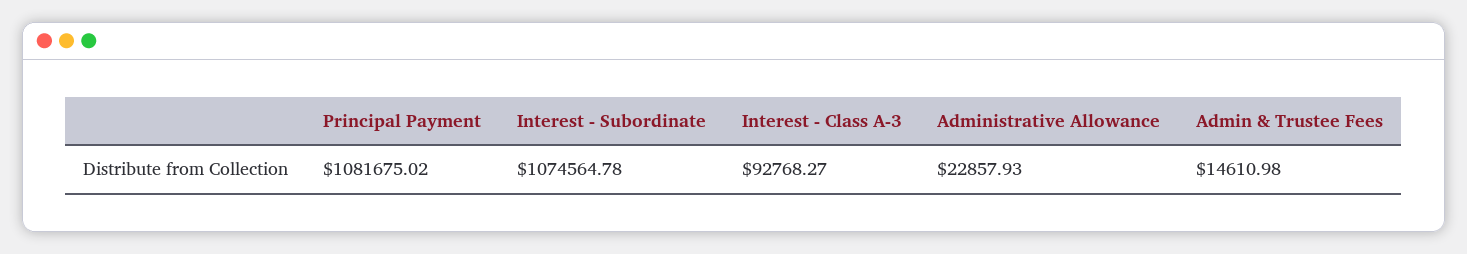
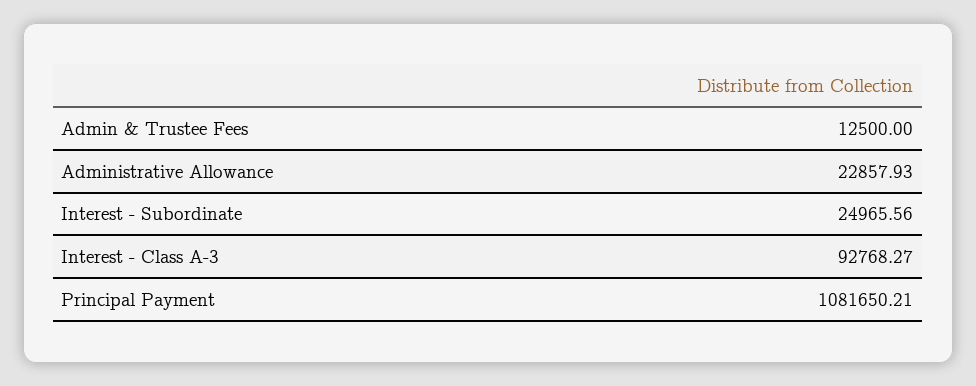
Principal Payment: 1081675.02 -> 1081650.21
Interest - Subordinate: 1074564.78 -> 24965.56
Admin & Trustee Fees: 14610.98 -> 12500

